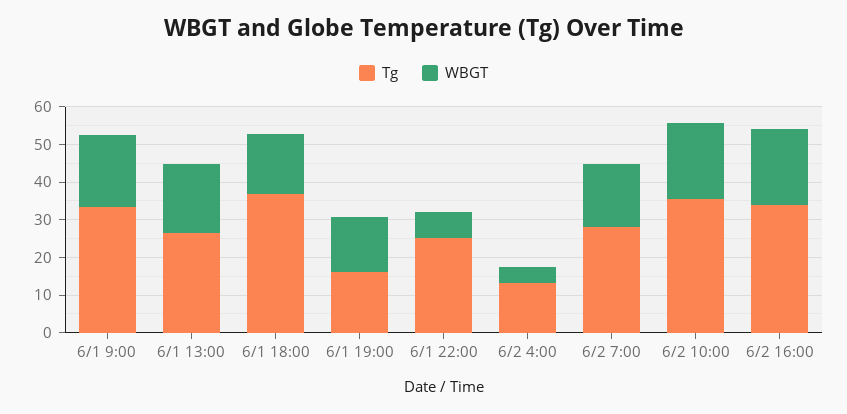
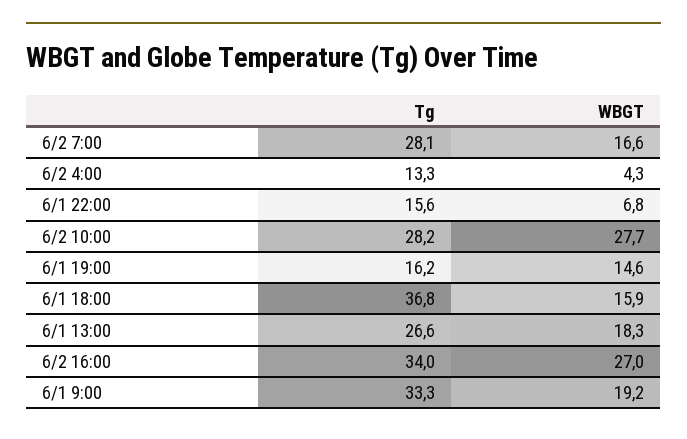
Tg, 6/1 22:00: 25 -> 15.6
Tg, 6/2 10:00: 35 -> 28.2
WBGT, 6/2 10:00: 20 -> 27.7
WBGT, 6/2 16:00: 20 -> 27

